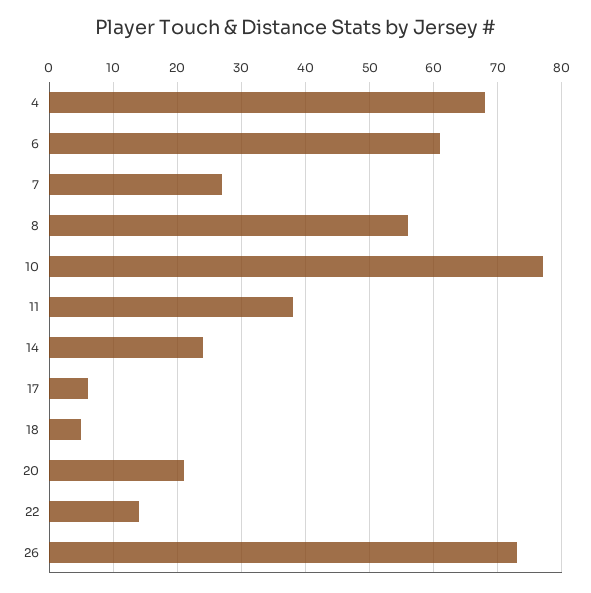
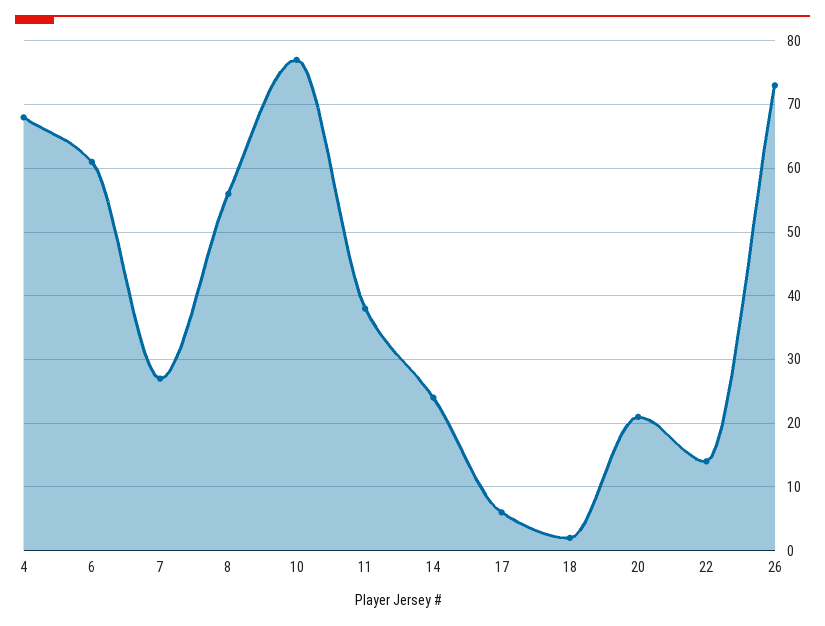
18: 5 -> 2

